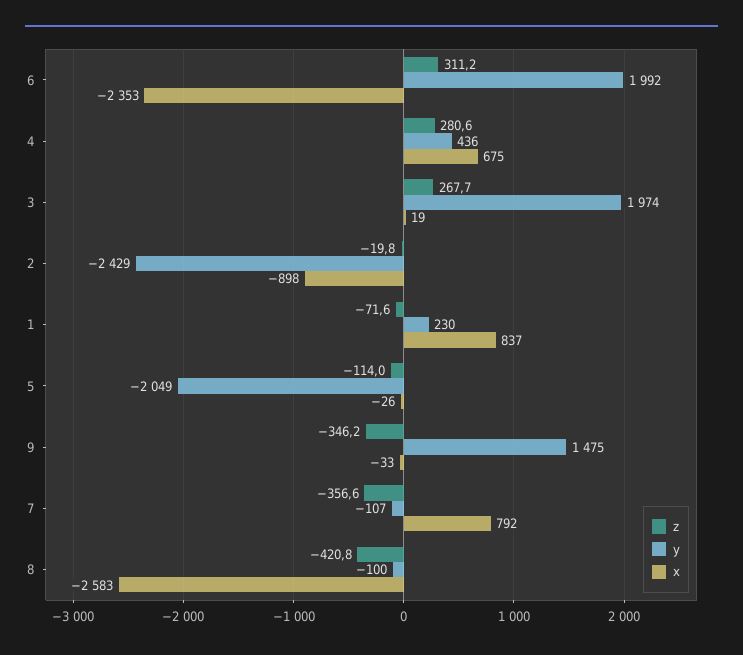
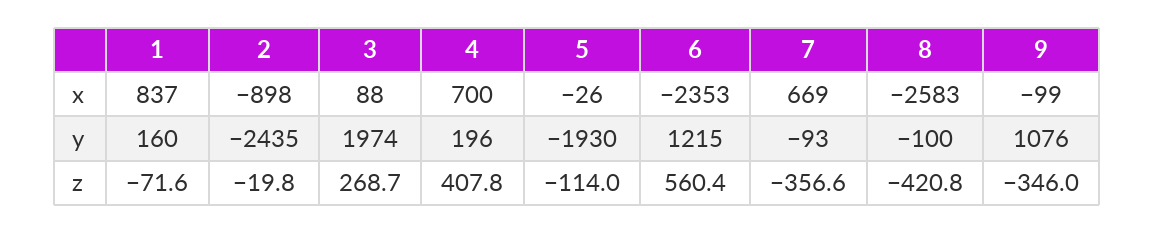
z, 6: 311.2 -> 560.4
y, 6: 1992 -> 1215
z, 4: 280.6 -> 407.8
y, 4: 436 -> 196
x, 4: 675 -> 700
z, 3: 267.7 -> 268.7
x, 3: 19 -> 88
y, 2: -2429 -> -2435
y, 1: 230 -> 160
y, 5: -2049 -> -1930
z, 9: -346.2 -> -346
y, 9: 1475 -> 1076
x, 9: -33 -> -99
y, 7: -107 -> -93
x, 7: 792 -> 669

